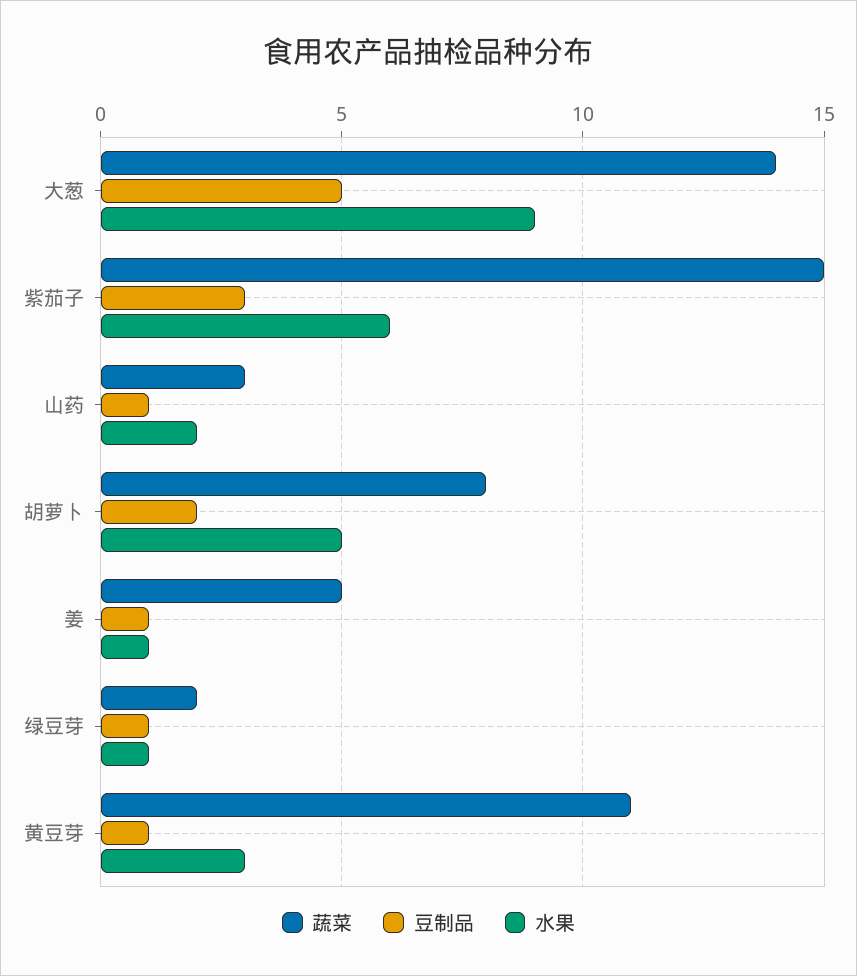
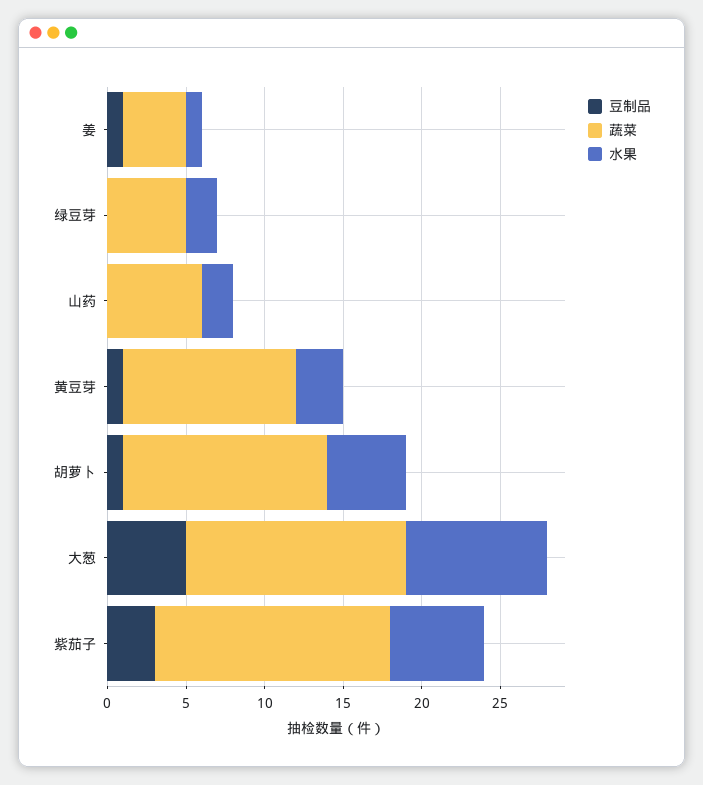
蔬菜, 山药: 3 -> 6
豆制品, 山药: 1 -> 0
蔬菜, 胡萝卜: 8 -> 13
豆制品, 胡萝卜: 2 -> 1
蔬菜, 姜: 5 -> 4
蔬菜, 绿豆芽: 2 -> 5
豆制品, 绿豆芽: 1 -> 0
水果, 绿豆芽: 1 -> 2

